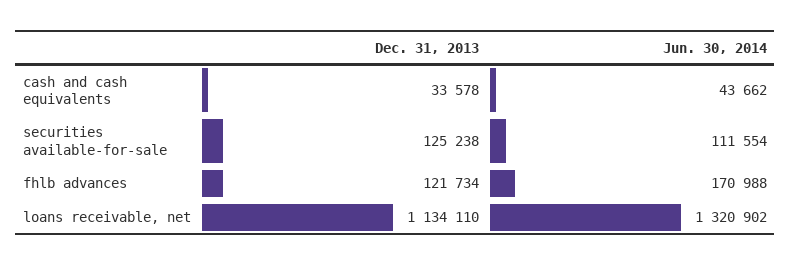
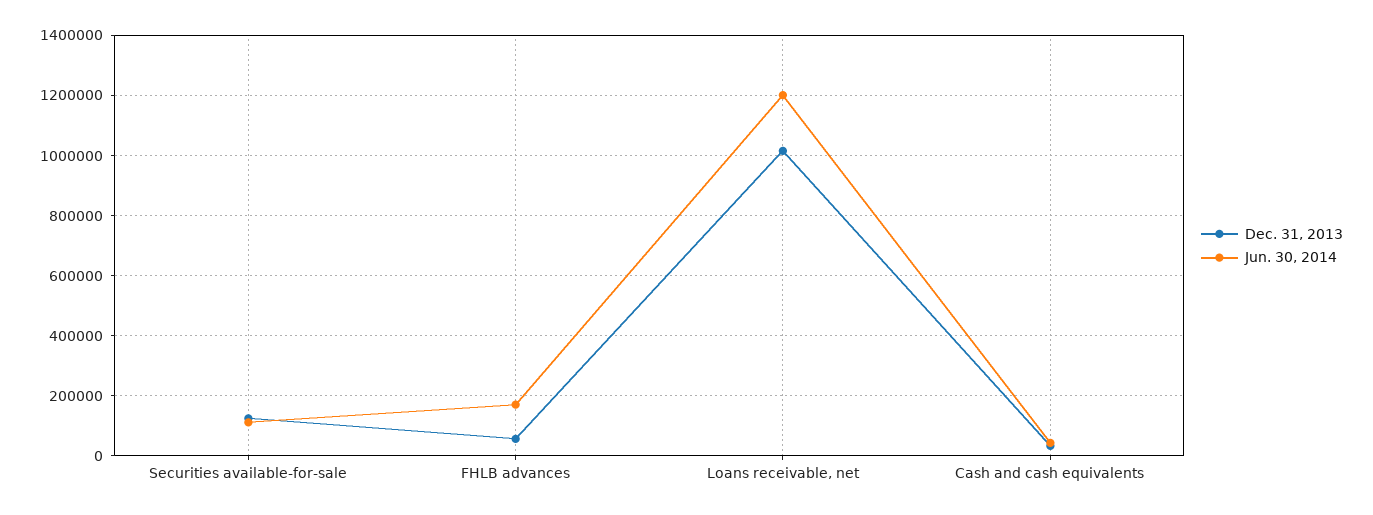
Dec. 31, 2013, fhlb advances: 121734 -> 60000
Dec. 31, 2013, loans receivable, net: 1134110 -> 1020000
Jun. 30, 2014, loans receivable, net: 1320902 -> 1200000

